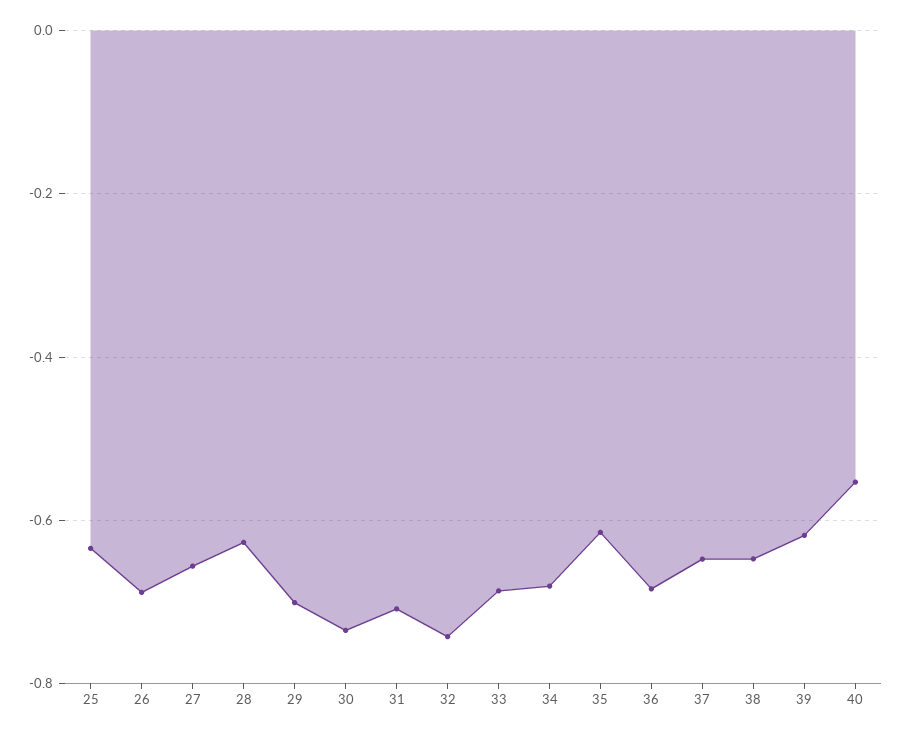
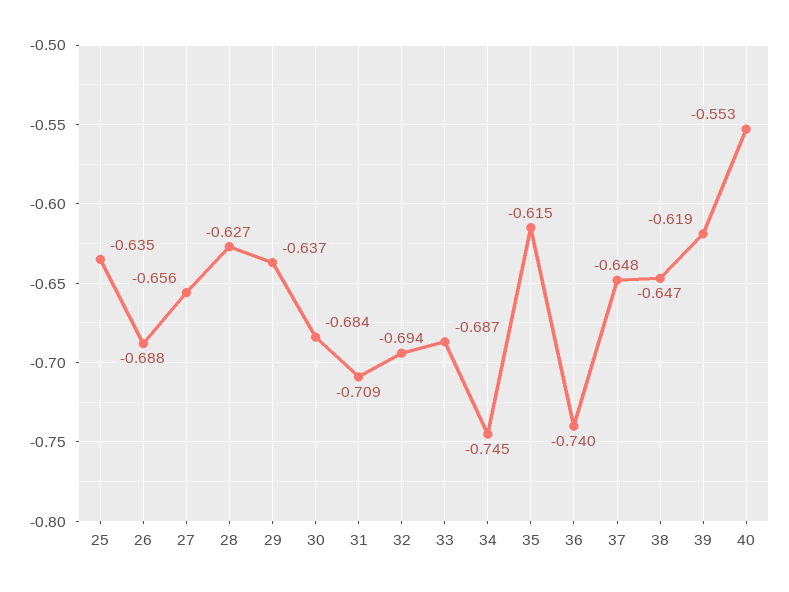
29: -0.7 -> -0.637
30: -0.74 -> -0.684
32: -0.74 -> -0.694
34: -0.68 -> -0.745
36: -0.68 -> -0.74

